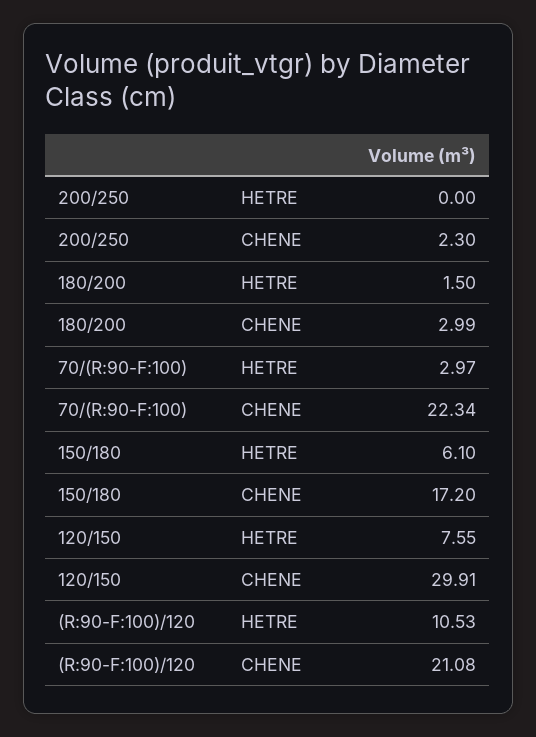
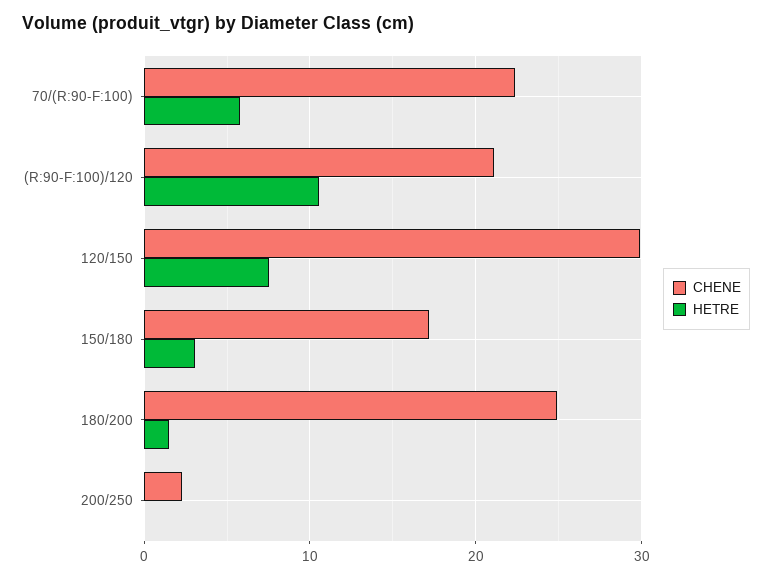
CHENE, 180/200: 2.99 -> 25
HETRE, 70/(R:90-F:100): 2.97 -> 6
HETRE, 150/180: 6.1 -> 3

